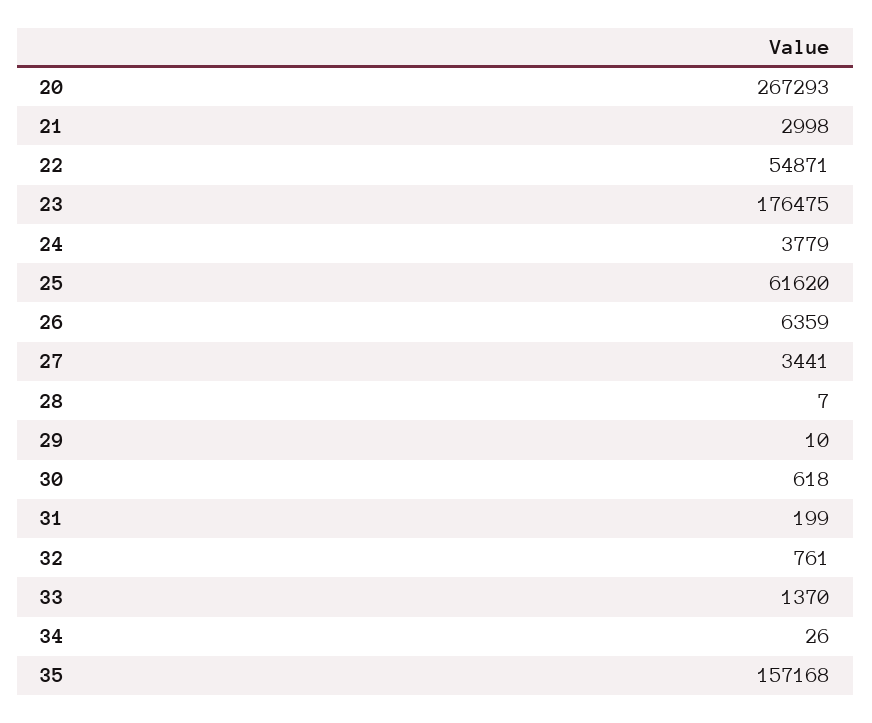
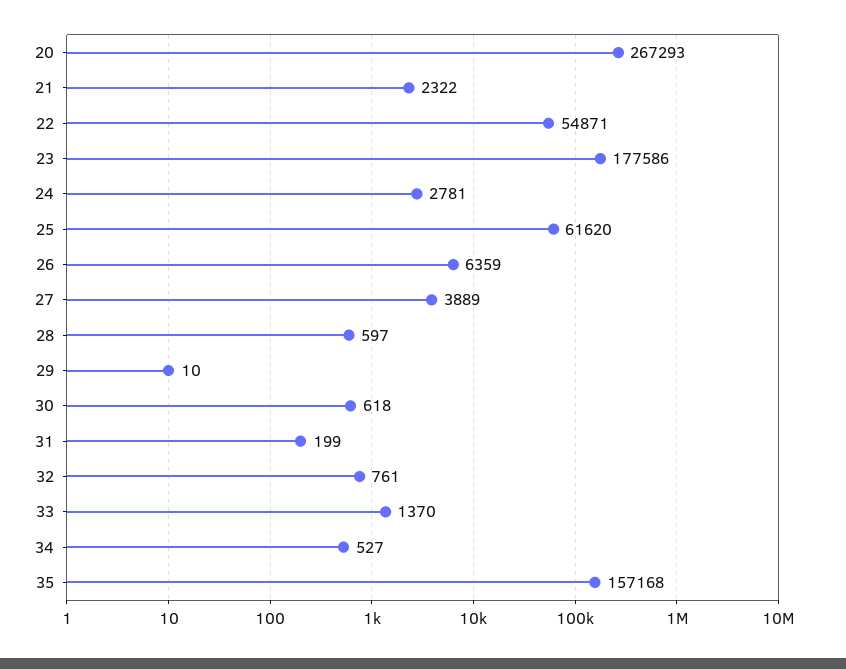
21: 2998 -> 2322
23: 176475 -> 177586
24: 3779 -> 2781
27: 3441 -> 3889
28: 7 -> 597
34: 26 -> 527

